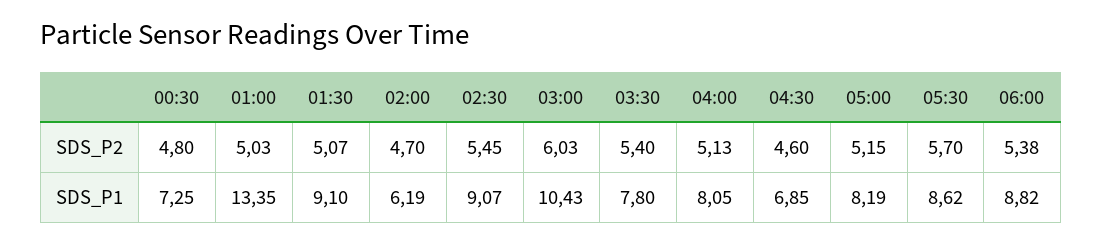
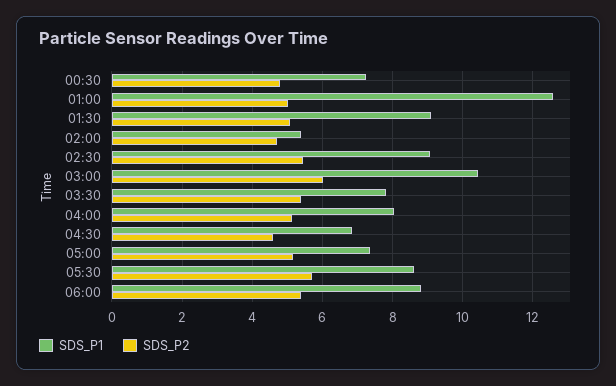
SDS_P1, 01:00: 13.35 -> 12.6
SDS_P1, 02:00: 6.19 -> 5.4
SDS_P1, 05:00: 8.19 -> 7.4

